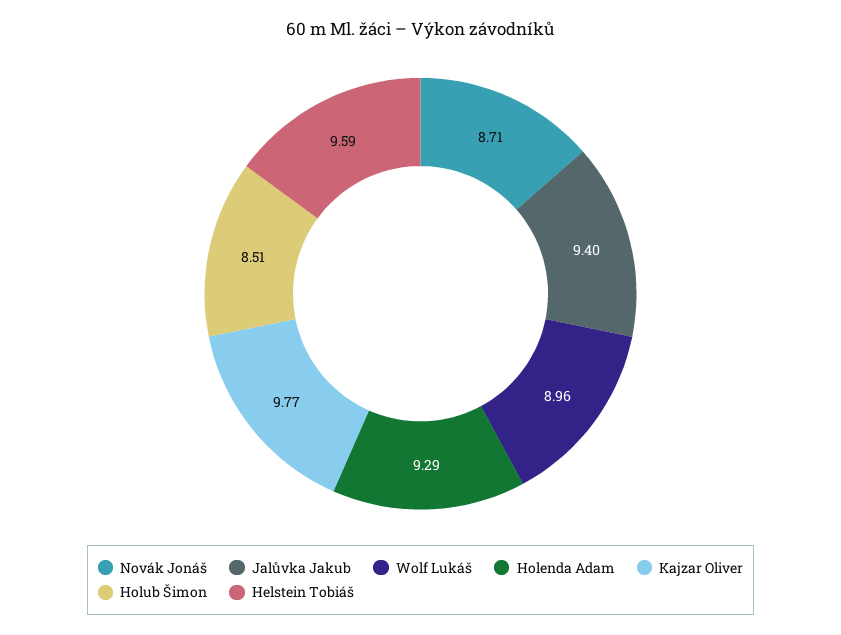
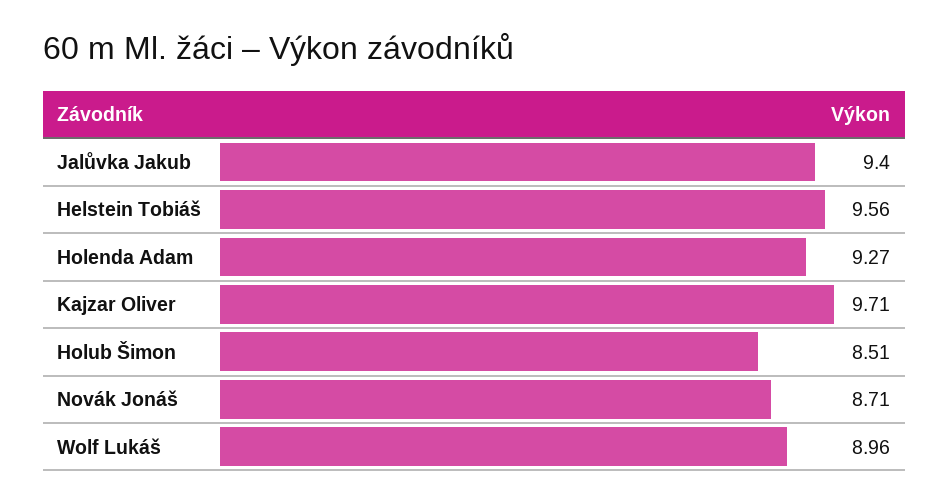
Holenda Adam: 9.29 -> 9.27
Kajzar Oliver: 9.77 -> 9.71
Helstein Tobiáš: 9.59 -> 9.56

